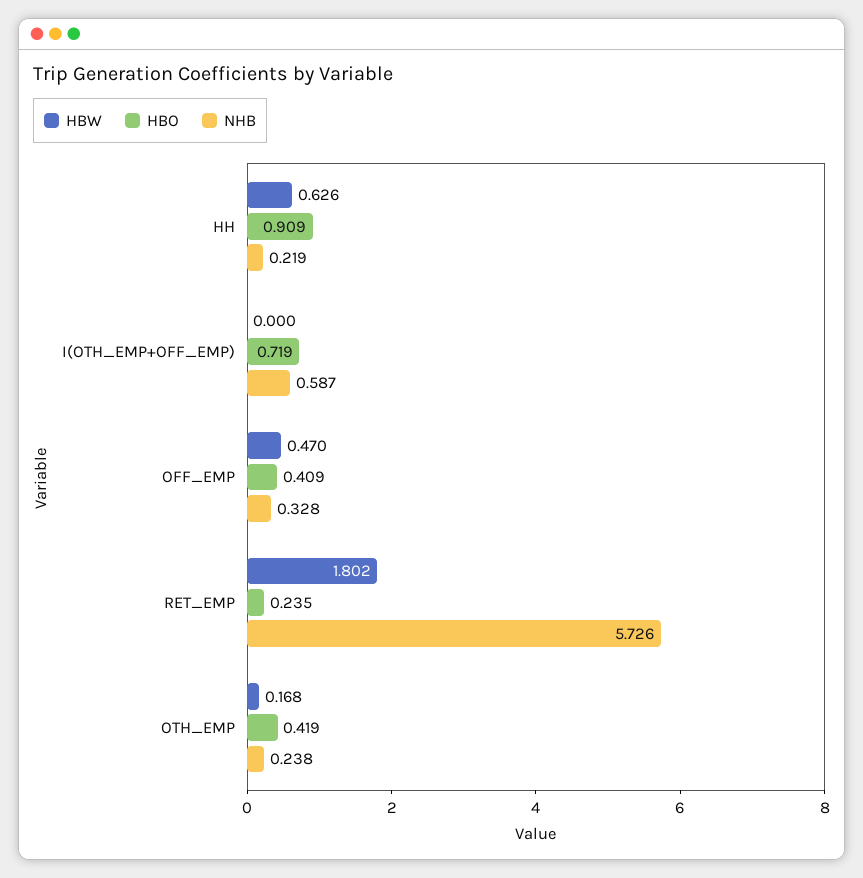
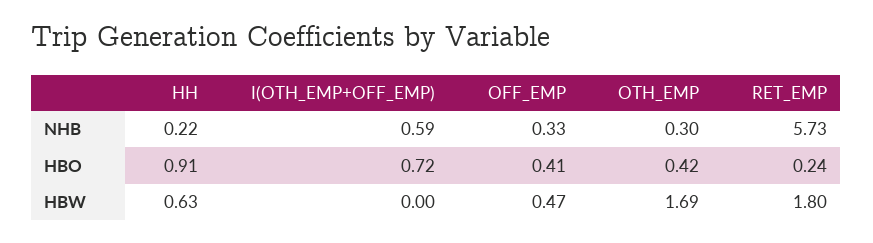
HBW, OTH_EMP: 0.168 -> 1.69
NHB, OTH_EMP: 0.238 -> 0.3

